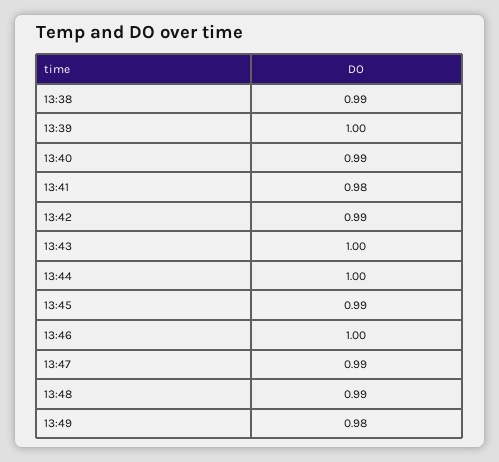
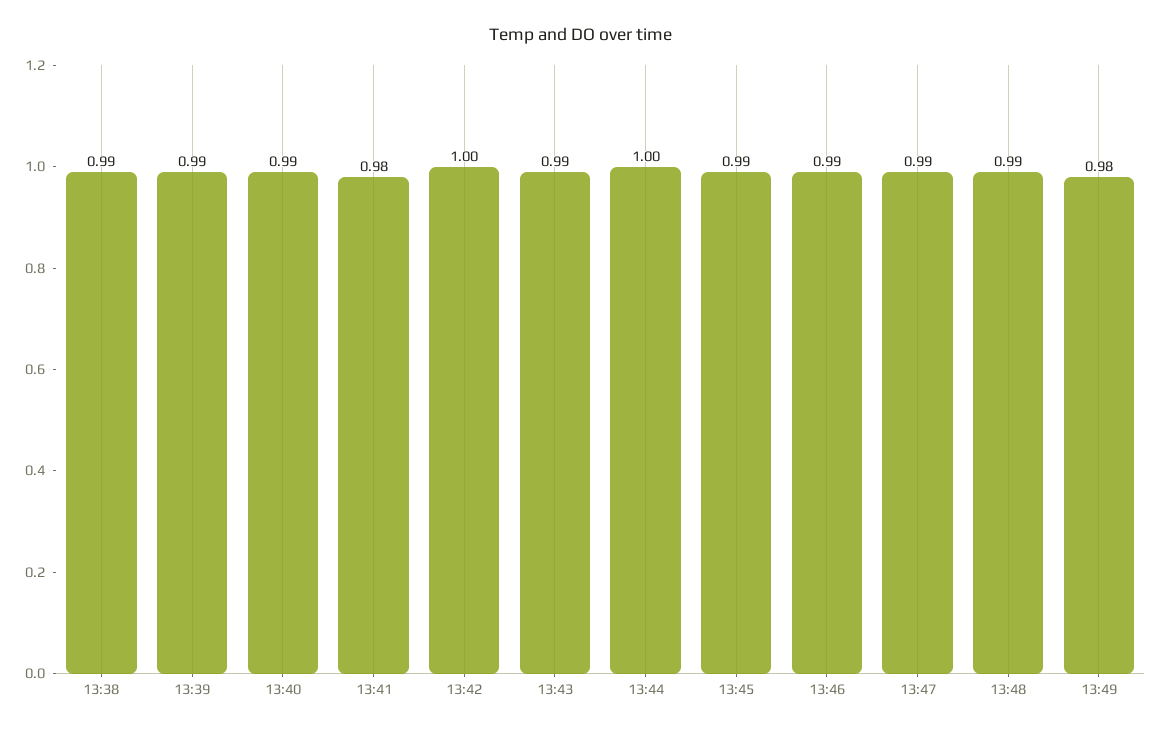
13:39: 1 -> 0.99
13:42: 0.99 -> 1
13:43: 1 -> 0.99
13:46: 1 -> 0.99

